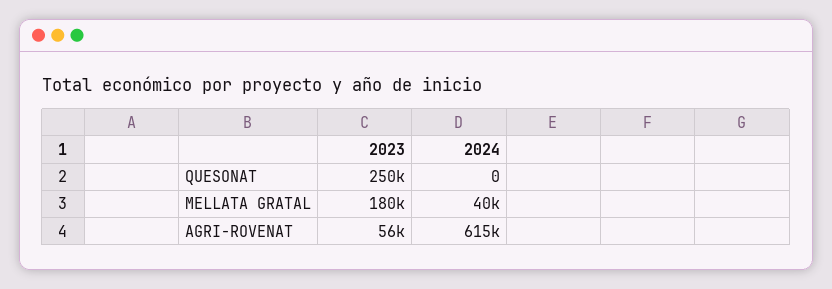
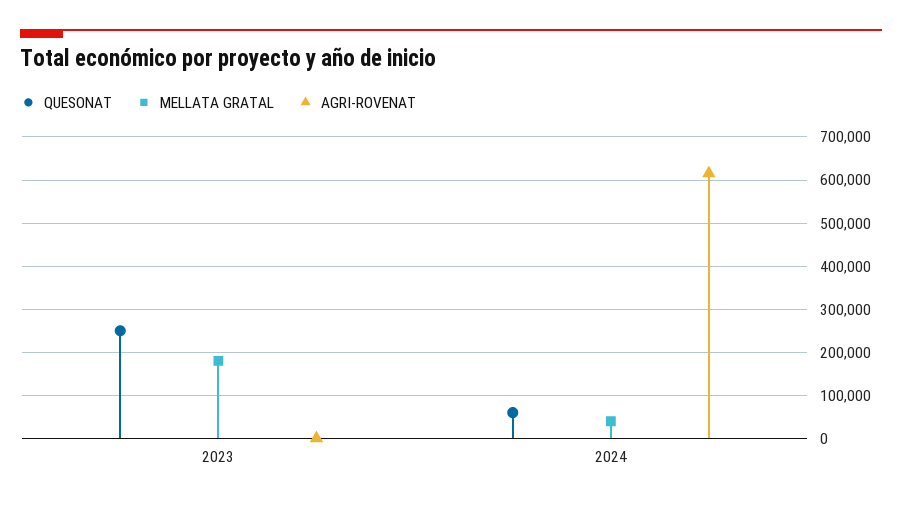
QUESONAT, 2024: 0 -> 60000
AGRI-ROVENAT, 2023: 56000 -> 0

